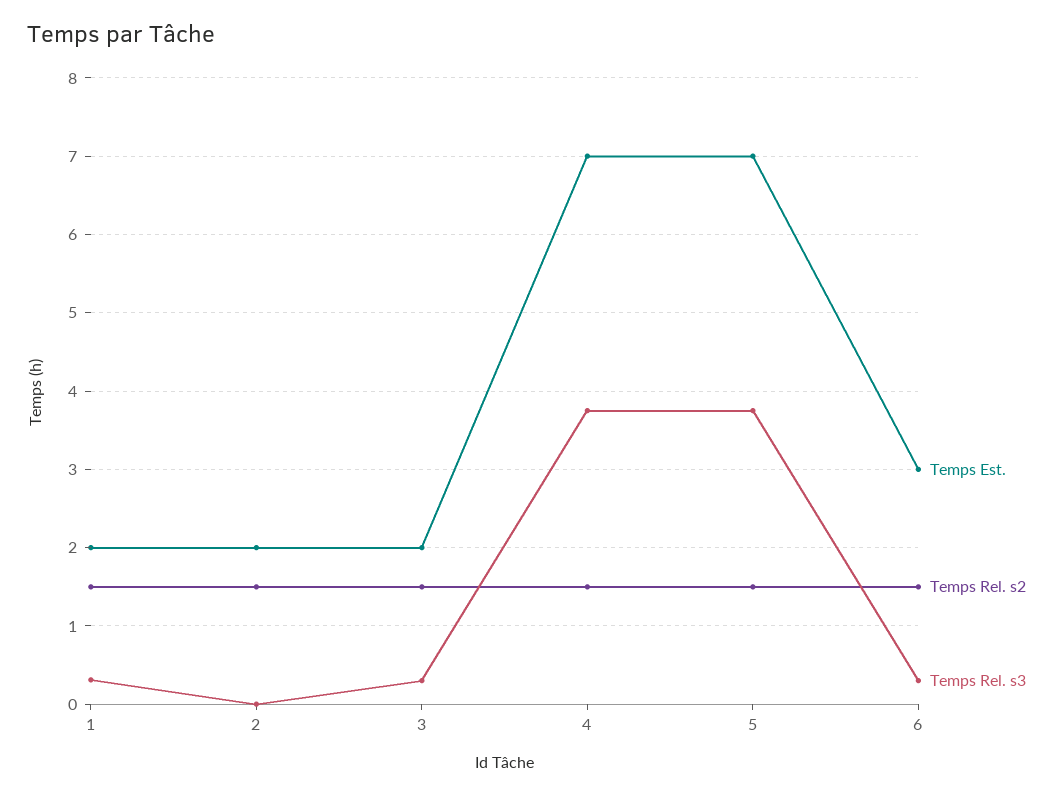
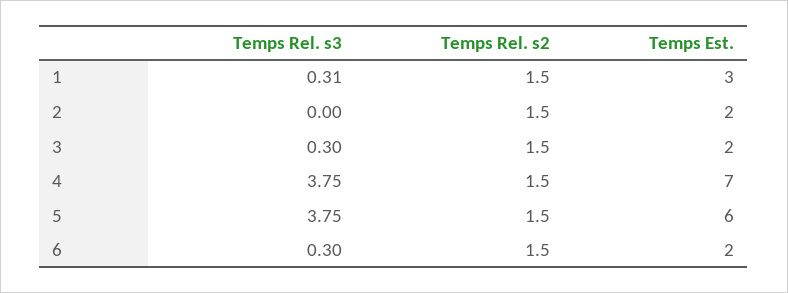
Temps Est., 1: 2 -> 3
Temps Est., 5: 7 -> 6
Temps Est., 6: 3 -> 2

